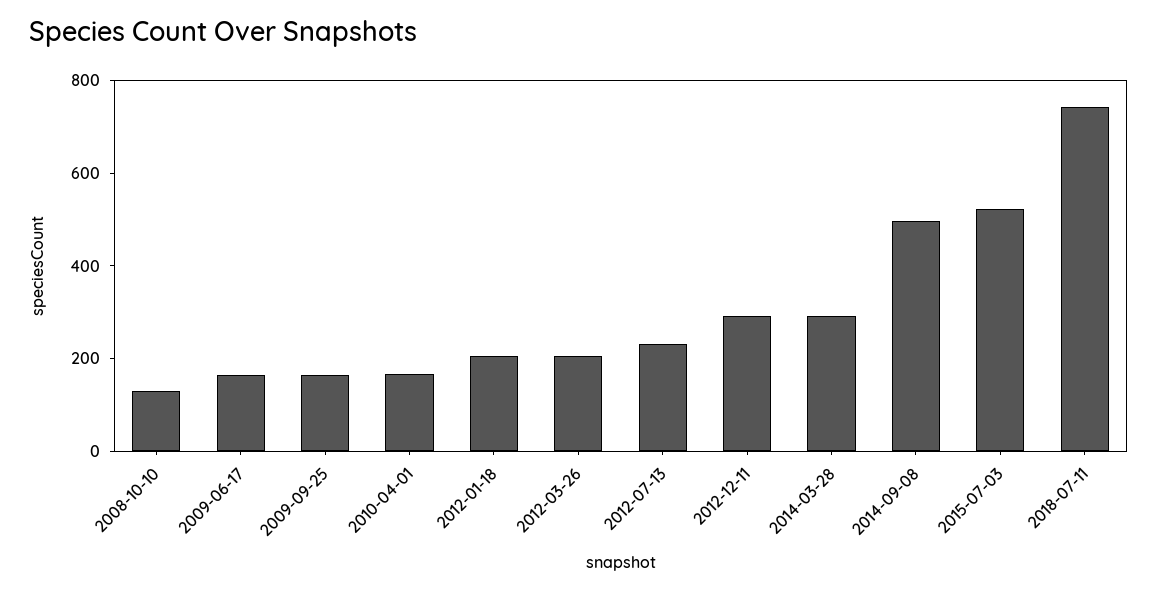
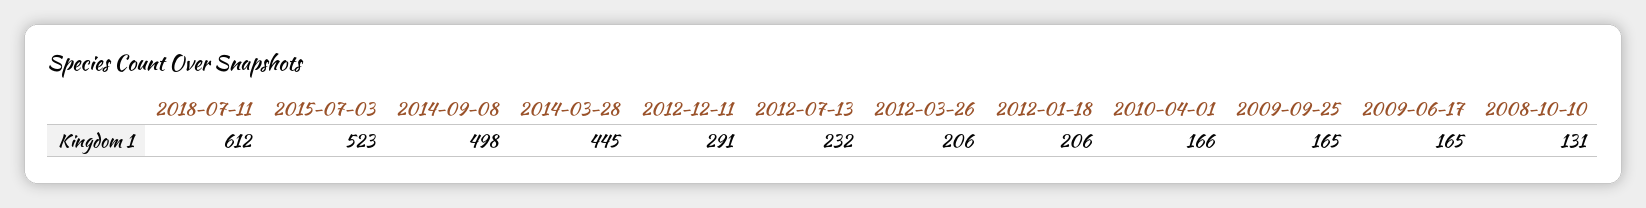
2014-03-28: 300 -> 445
2018-07-11: 750 -> 612

